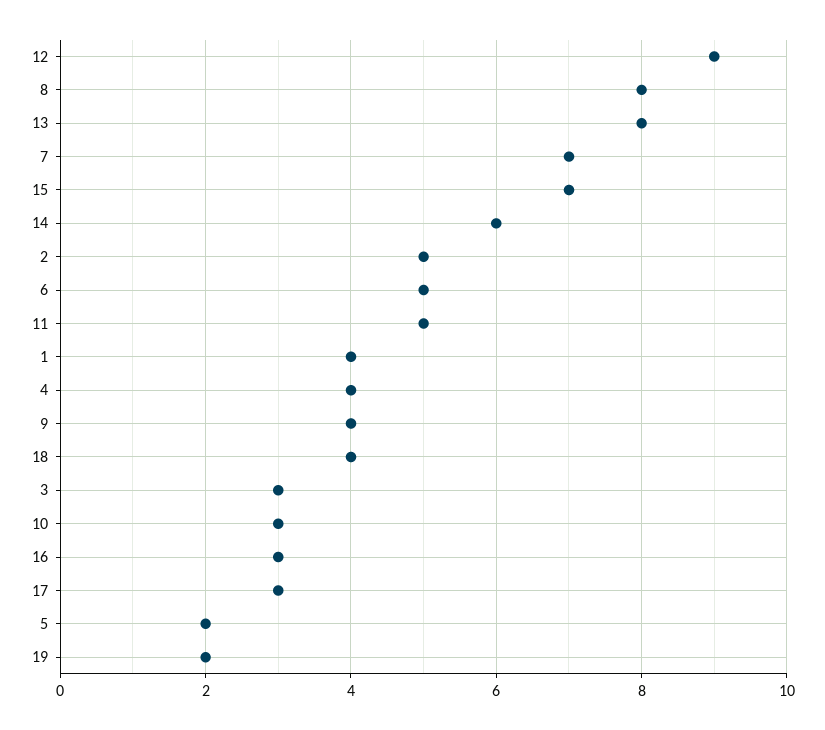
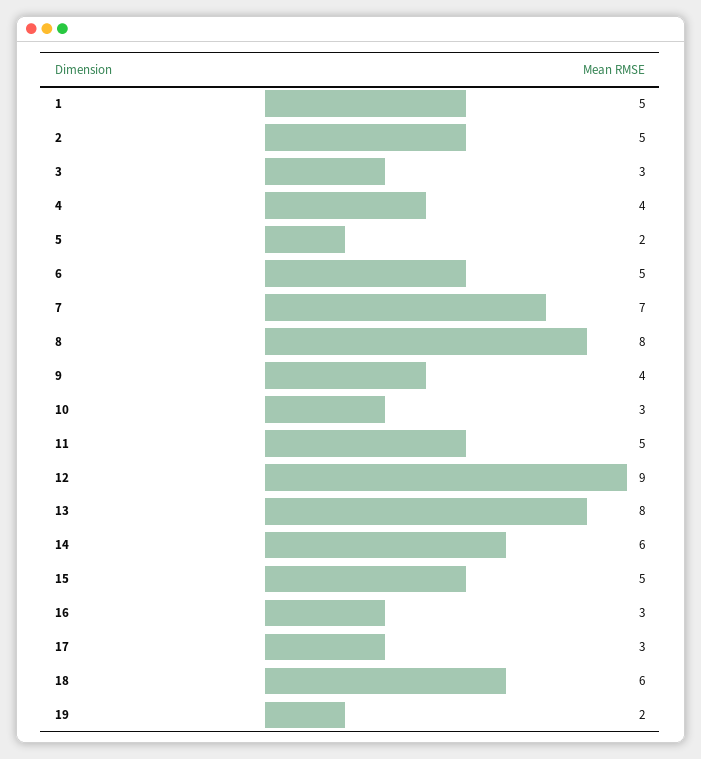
15: 7 -> 5
1: 4 -> 5
18: 4 -> 6

